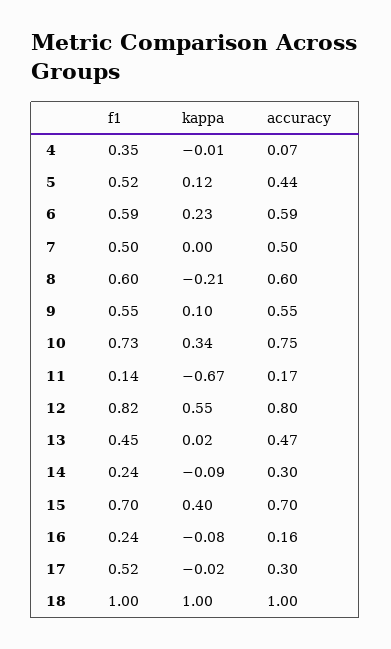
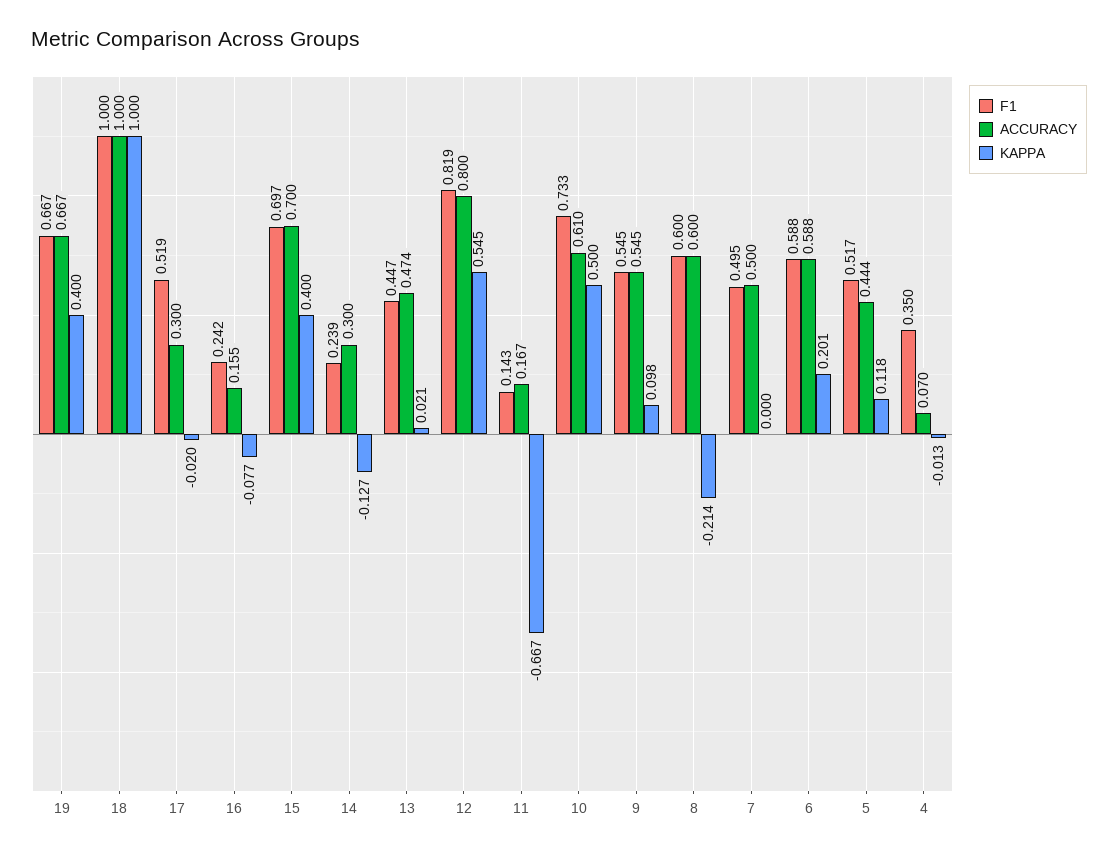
kappa, 6: 0.23 -> 0.201
kappa, 10: 0.34 -> 0.5
accuracy, 10: 0.75 -> 0.61
kappa, 14: -0.09 -> -0.127
f1, 19: none -> 0.667
accuracy, 19: none -> 0.667
kappa, 19: none -> 0.4

